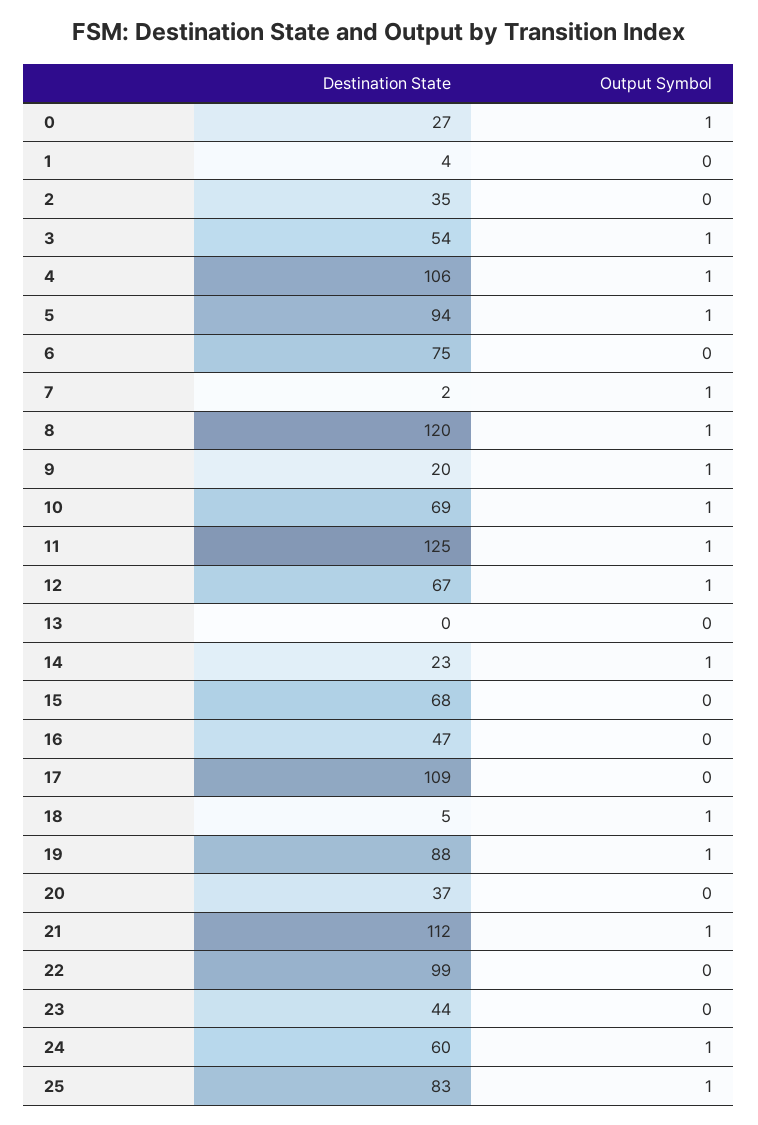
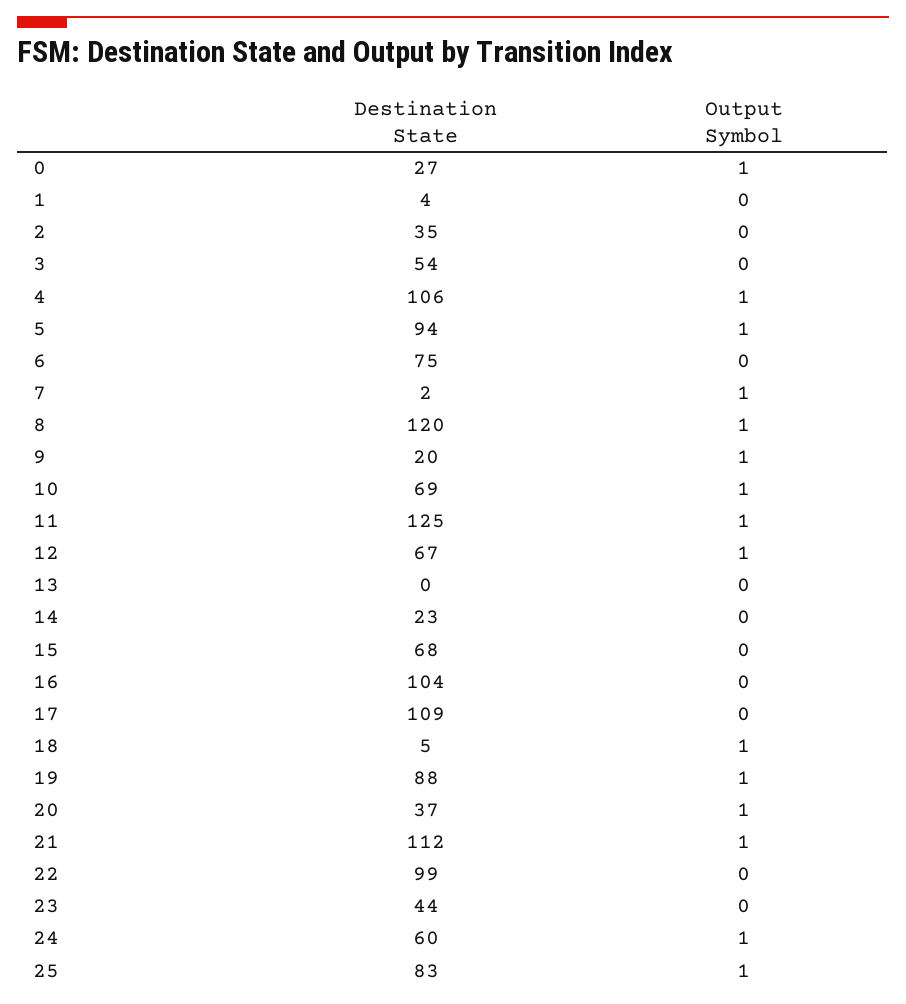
Output Symbol, 3: 1 -> 0
Output Symbol, 14: 1 -> 0
Destination State, 16: 47 -> 104
Output Symbol, 20: 0 -> 1

